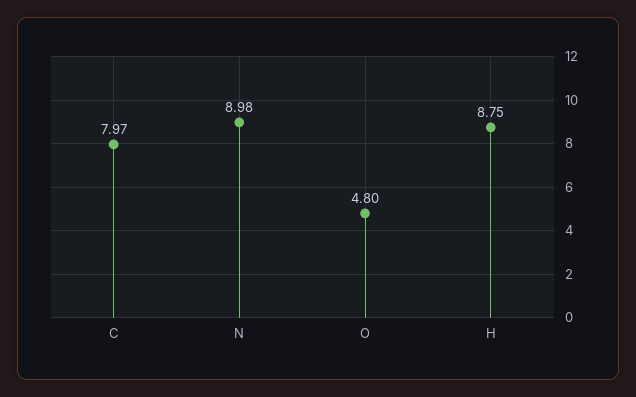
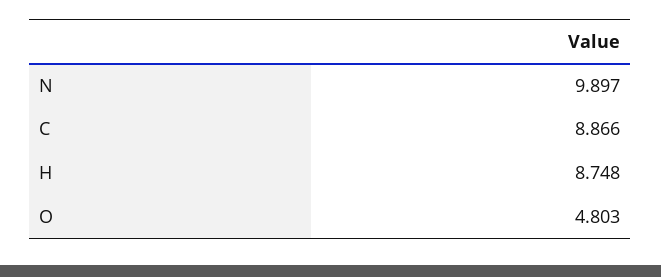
C: 7.97 -> 8.866
N: 8.98 -> 9.897

